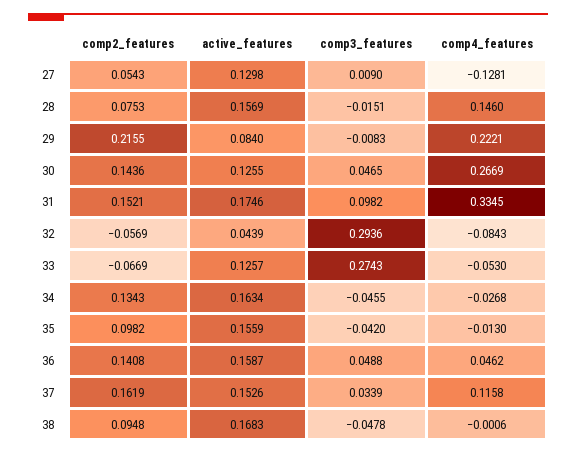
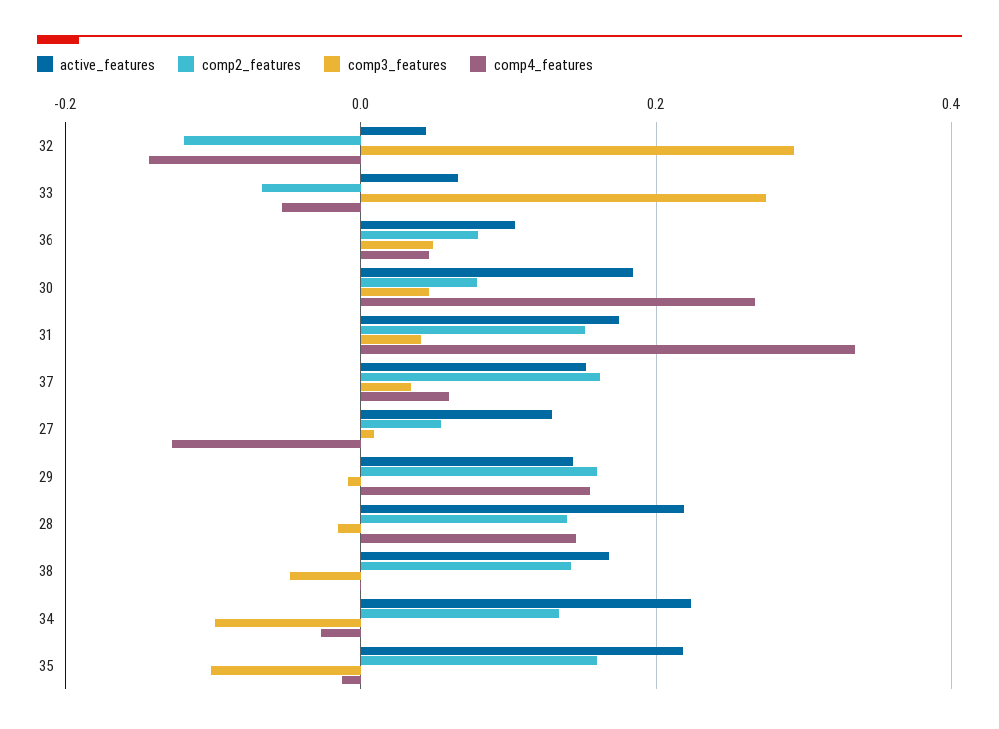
comp2_features, 28: 0.0753 -> 0.14
active_features, 28: 0.1569 -> 0.22
comp2_features, 29: 0.2155 -> 0.16
active_features, 29: 0.084 -> 0.14
comp4_features, 29: 0.2221 -> 0.16
comp2_features, 30: 0.1436 -> 0.08
active_features, 30: 0.1255 -> 0.18
comp3_features, 31: 0.0982 -> 0.04
comp2_features, 32: -0.0569 -> -0.12
comp4_features, 32: -0.0843 -> -0.14
active_features, 33: 0.1257 -> 0.06
active_features, 34: 0.1634 -> 0.22
comp3_features, 34: -0.0455 -> -0.1
comp2_features, 35: 0.0982 -> 0.16
active_features, 35: 0.1559 -> 0.22
comp3_features, 35: -0.042 -> -0.1
comp2_features, 36: 0.1408 -> 0.08
active_features, 36: 0.1587 -> 0.1
comp4_features, 37: 0.1158 -> 0.06
comp2_features, 38: 0.0948 -> 0.14

